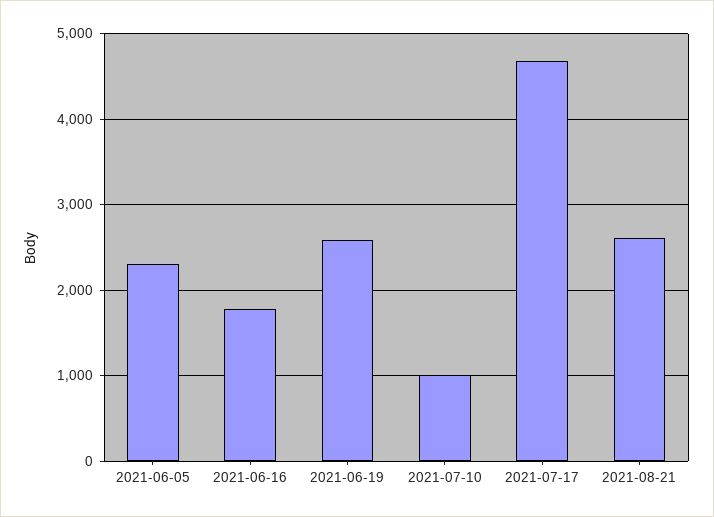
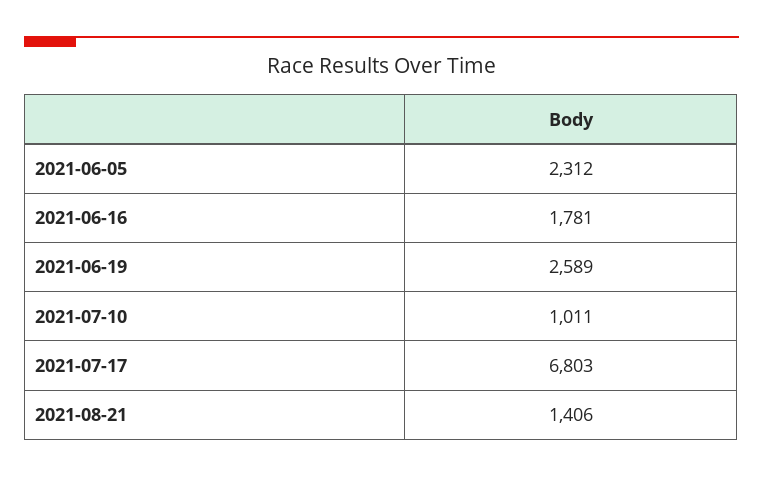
2021-07-17: 4700 -> 6803
2021-08-21: 2600 -> 1406

